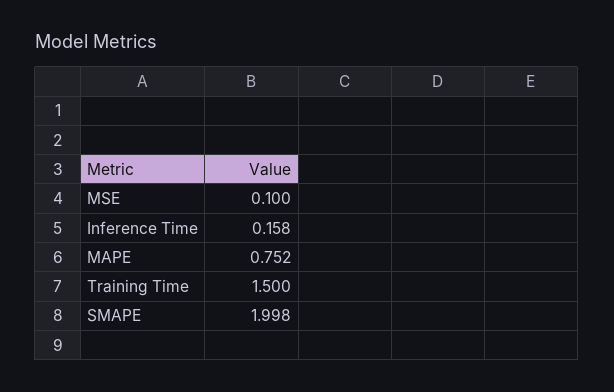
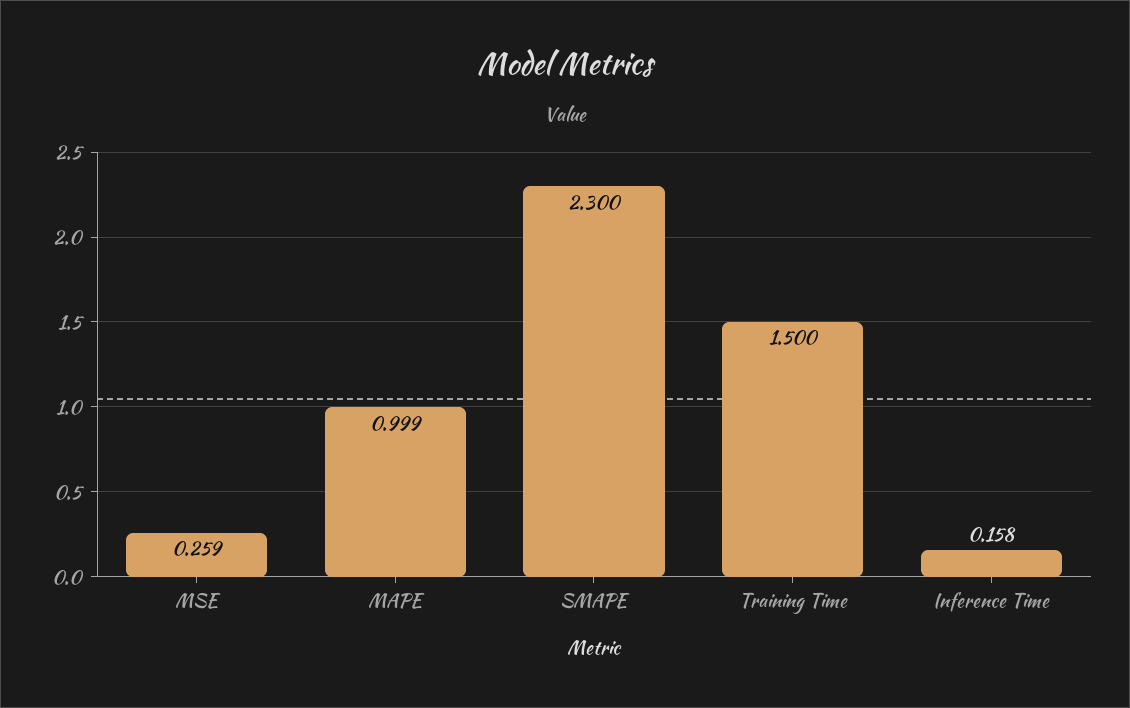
MSE: 0.1 -> 0.259
MAPE: 0.752 -> 0.999
SMAPE: 1.998 -> 2.3

